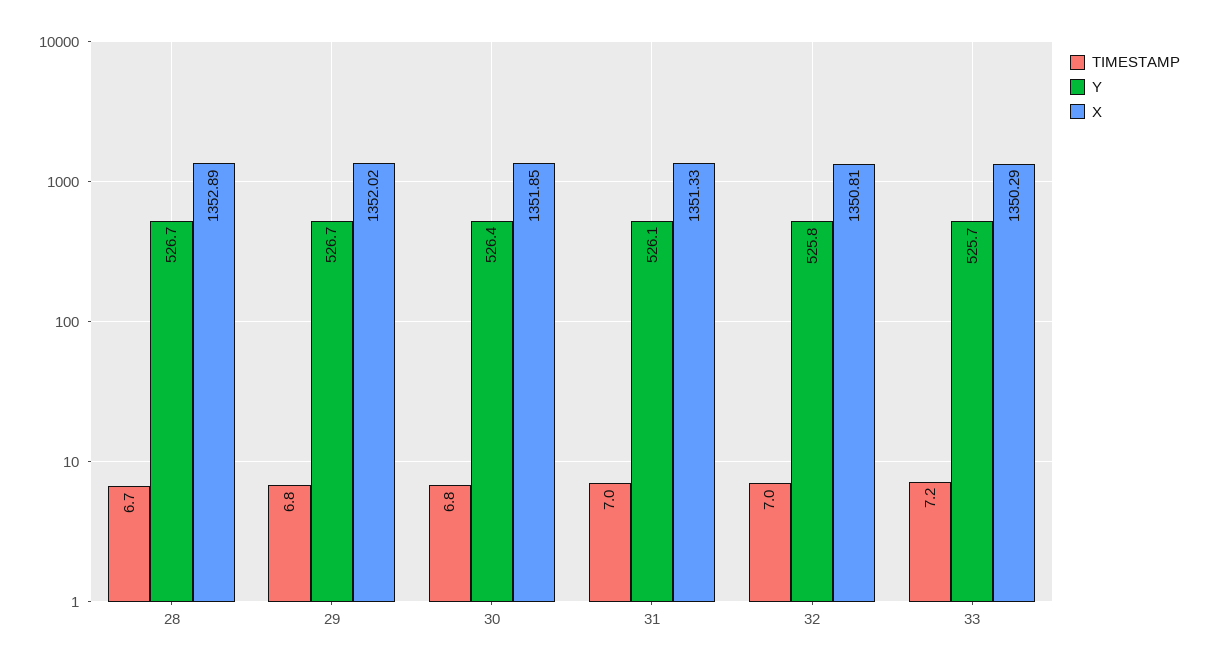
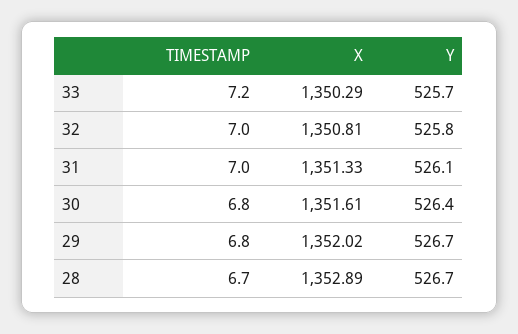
X, 30: 1351.85 -> 1351.61

